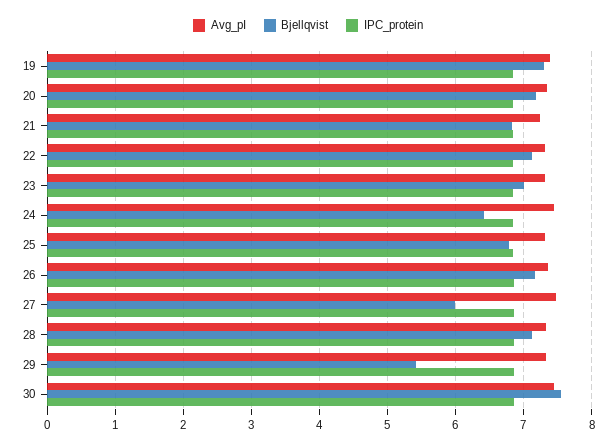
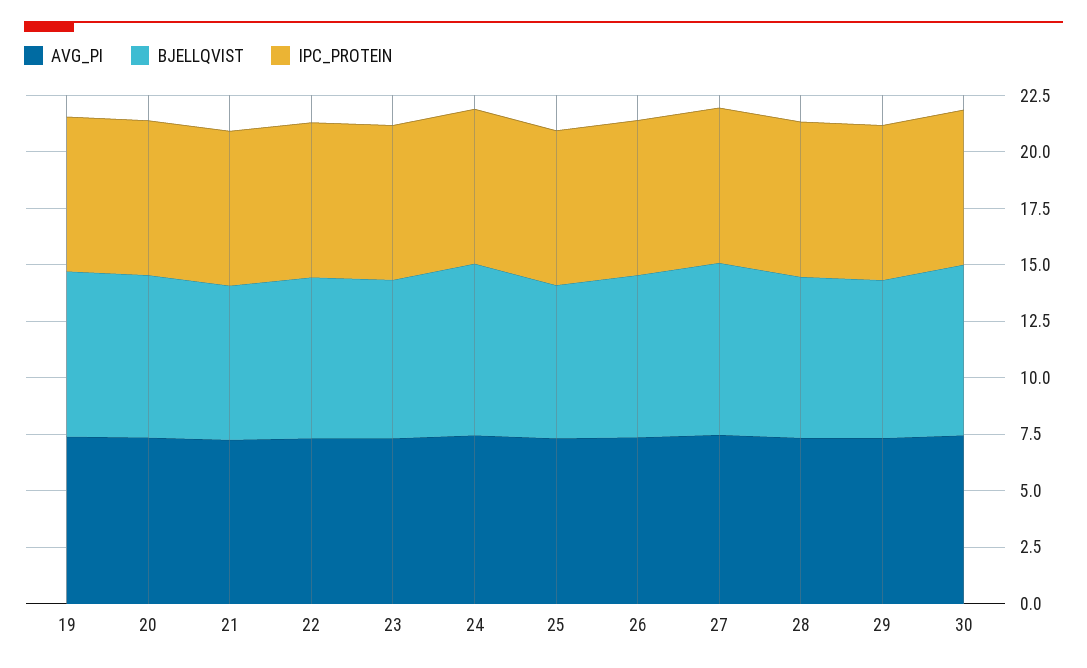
Bjellqvist, 24: 6.4 -> 7.5
Bjellqvist, 27: 6 -> 7.5
Bjellqvist, 29: 5.4 -> 7

